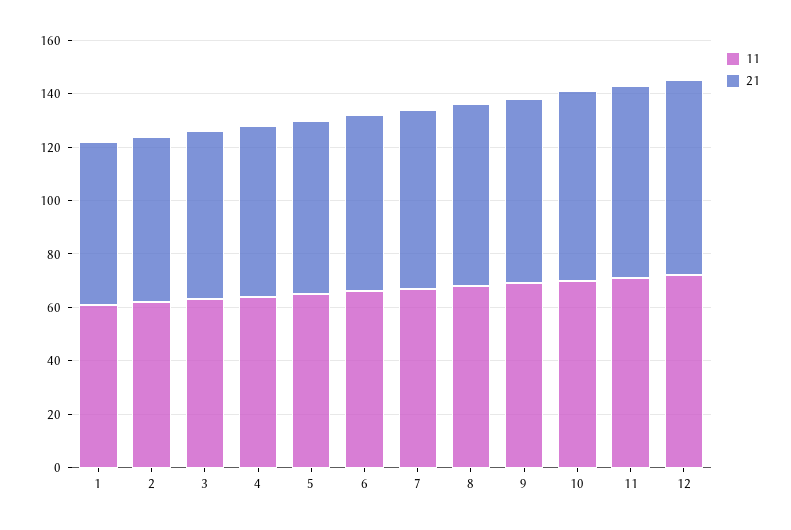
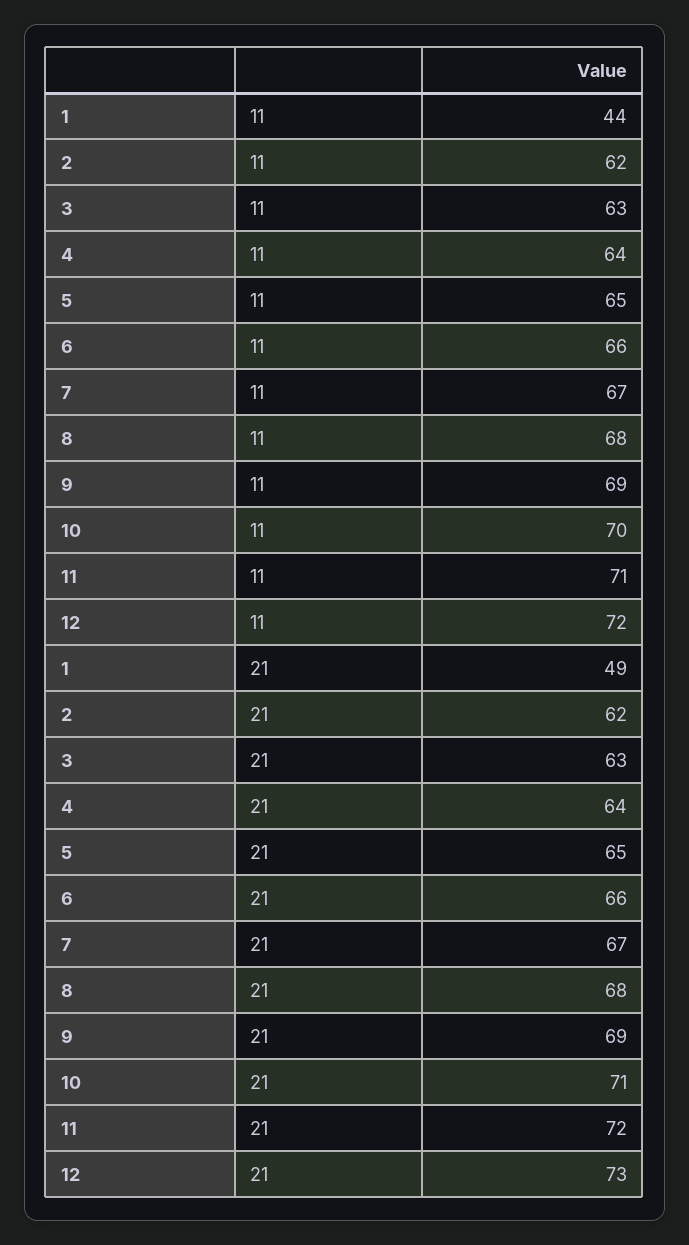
11, 1: 60 -> 44
21, 1: 60 -> 49

